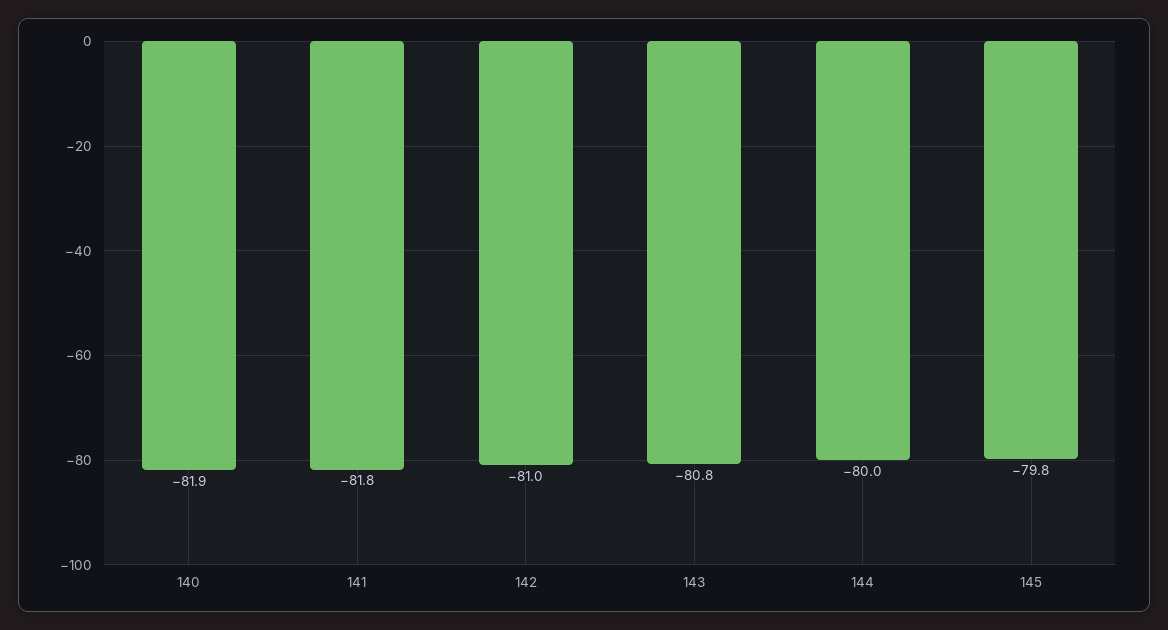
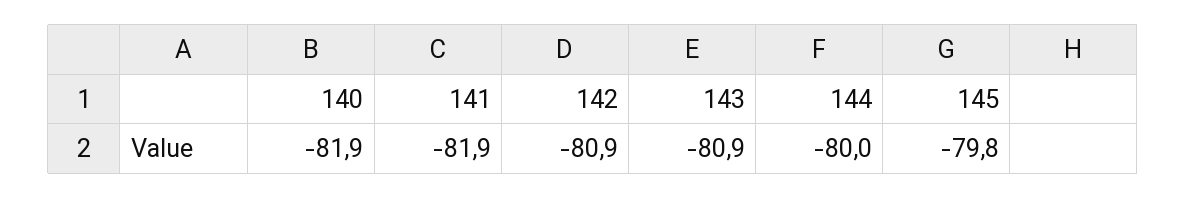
141: -81.8 -> -81.9
142: -81 -> -80.9
143: -80.8 -> -80.9

